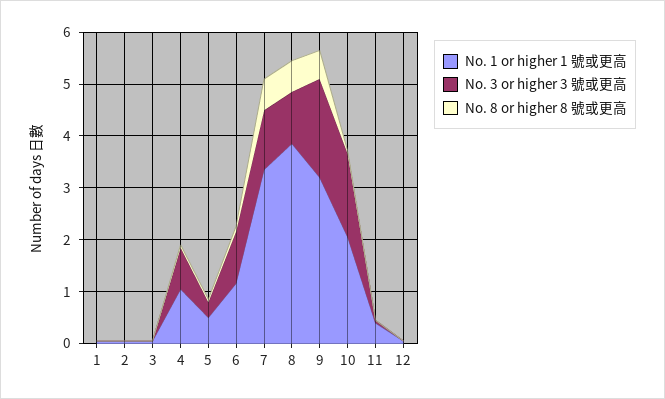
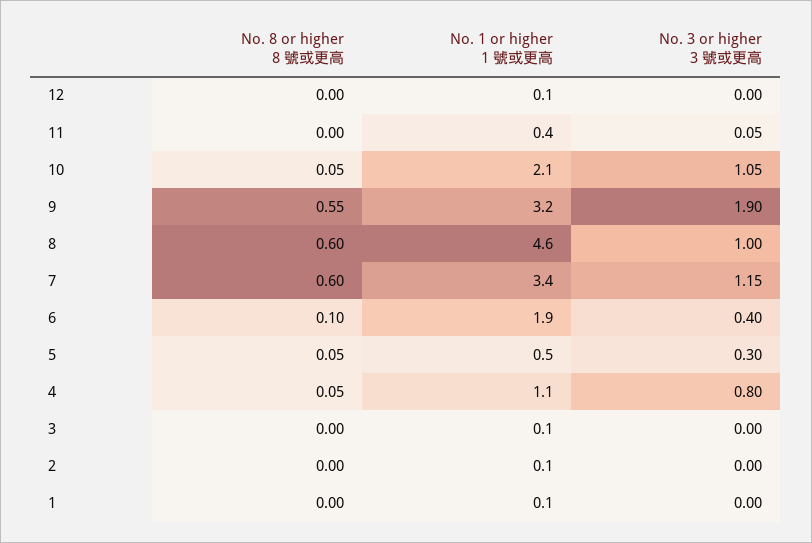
No. 1 or higher 1 號或更高, 6: 1.2 -> 1.9
No. 3 or higher 3 號或更高, 6: 1 -> 0.4
No. 1 or higher 1 號或更高, 8: 3.8 -> 4.6
No. 3 or higher 3 號或更高, 10: 1.6 -> 1.05

